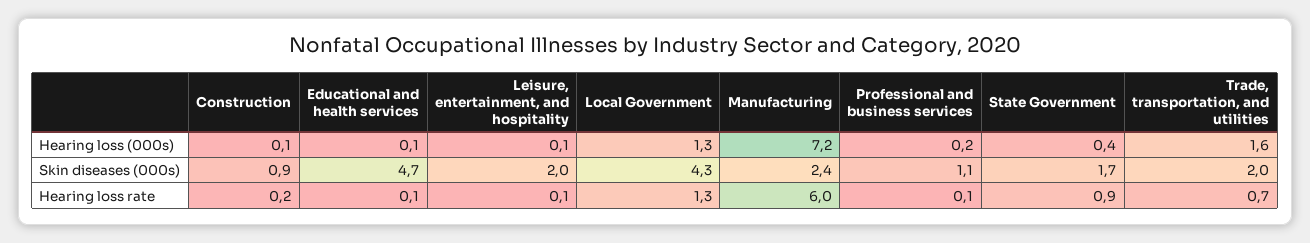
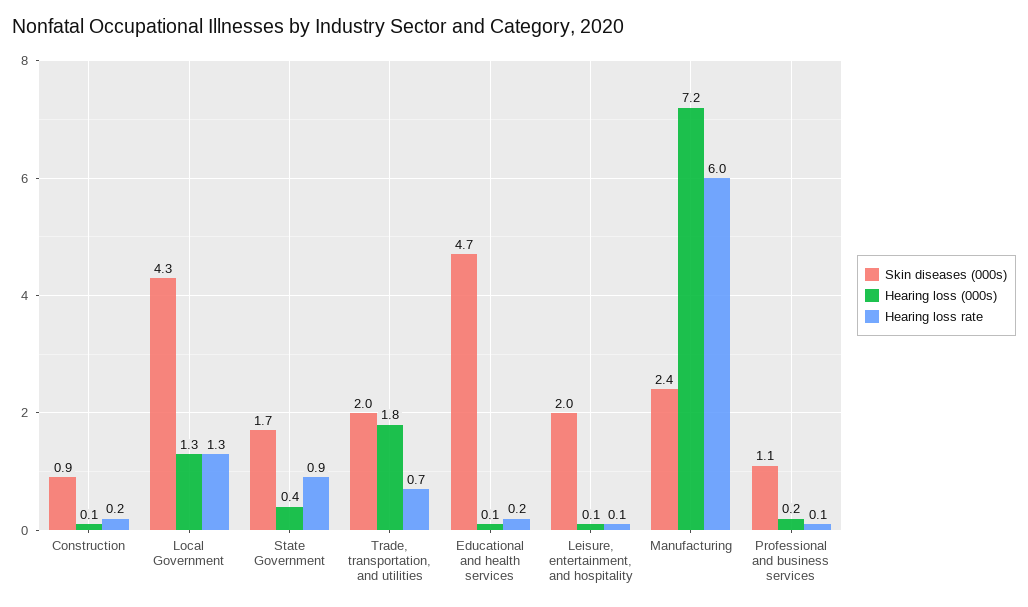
Hearing loss (000s), Trade, transportation, and utilities: 1.6 -> 1.8
Hearing loss rate, Educational and health services: 0.1 -> 0.2

